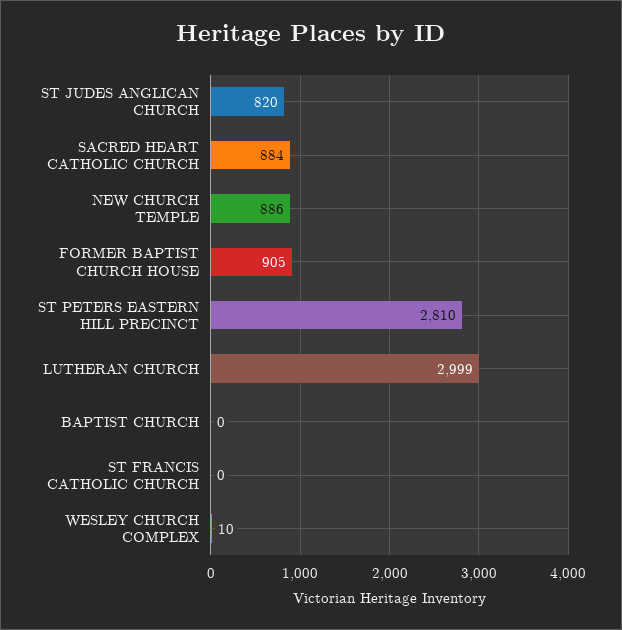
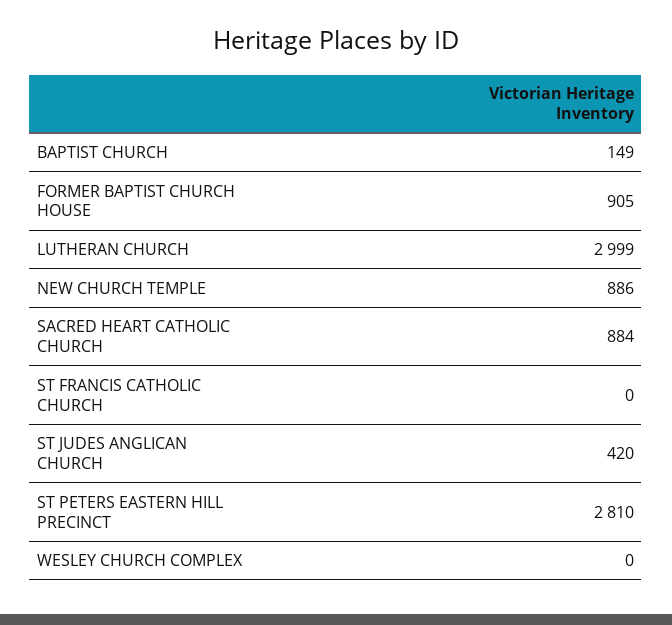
ST JUDES ANGLICAN CHURCH: 820 -> 420
BAPTIST CHURCH: 0 -> 149
WESLEY CHURCH COMPLEX: 10 -> 0

